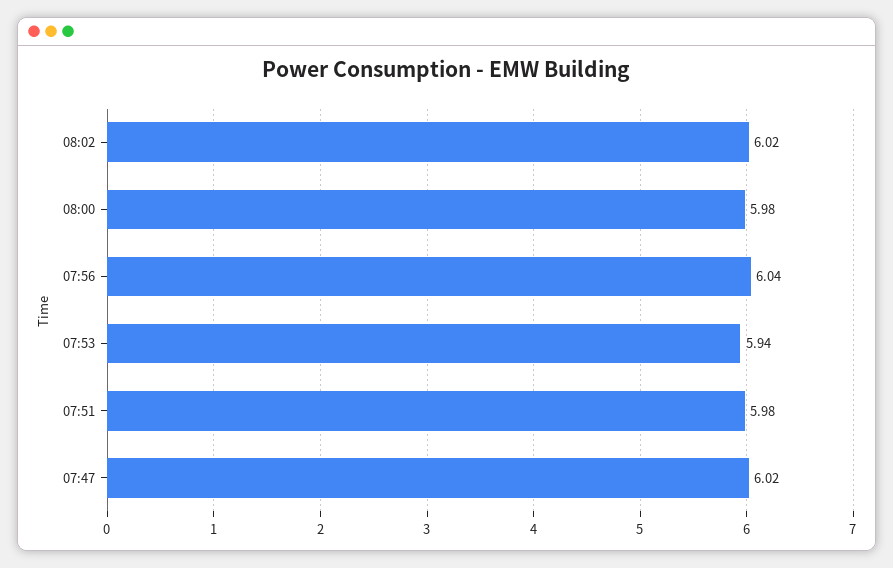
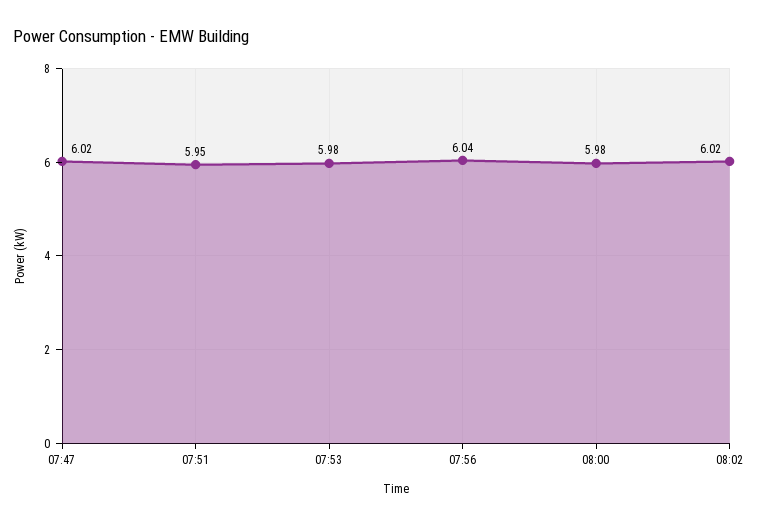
07:53: 5.94 -> 5.98
07:51: 5.98 -> 5.95

